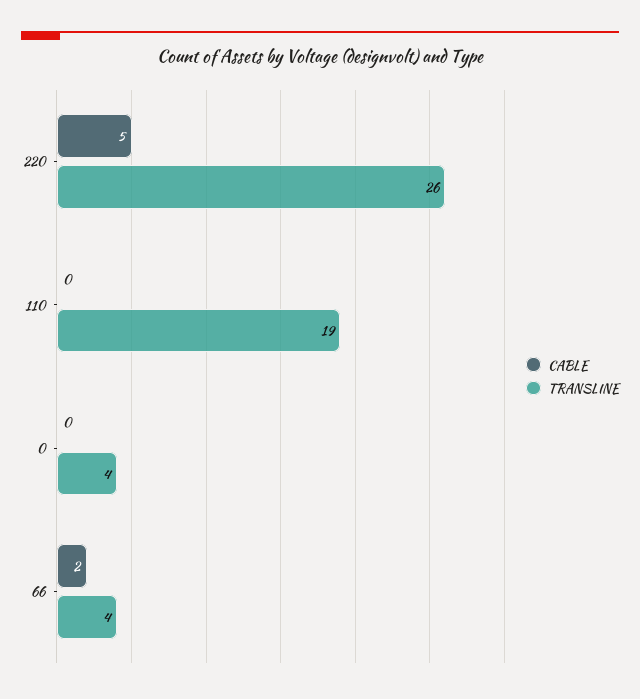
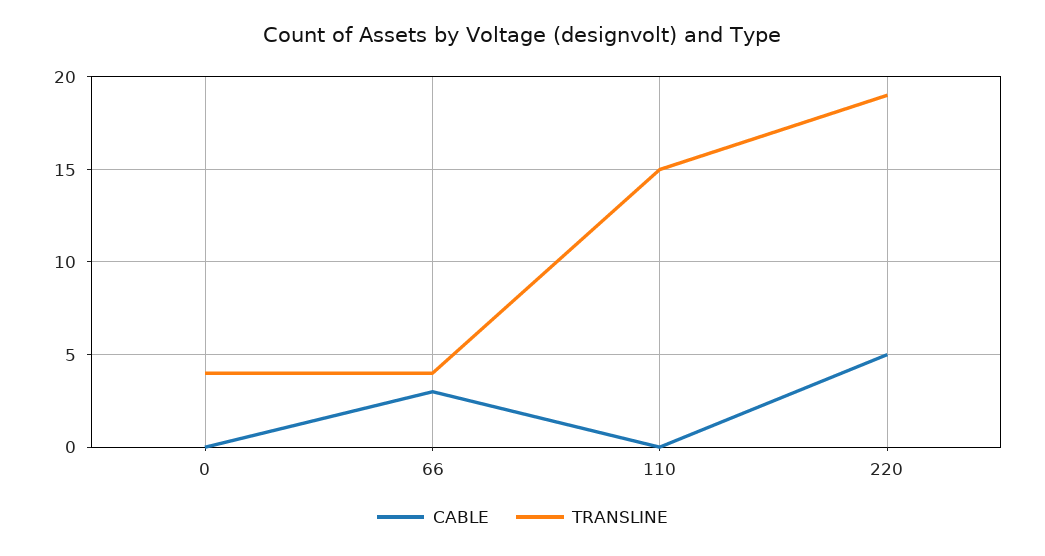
TRANSLINE, 220: 26 -> 19
TRANSLINE, 110: 19 -> 15
CABLE, 66: 2 -> 3

